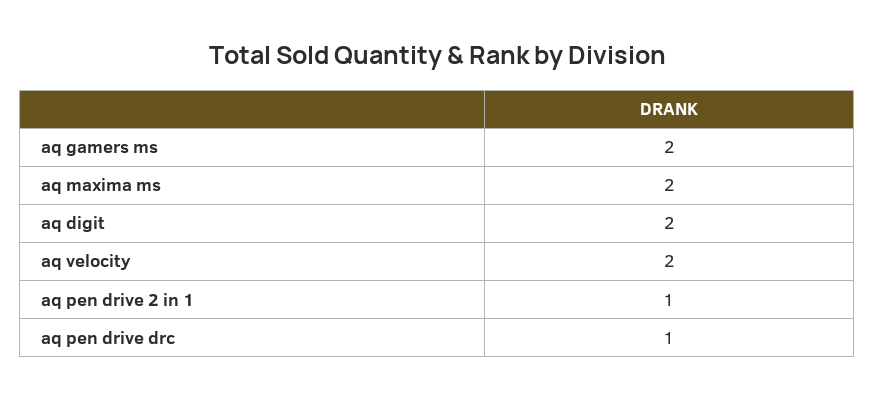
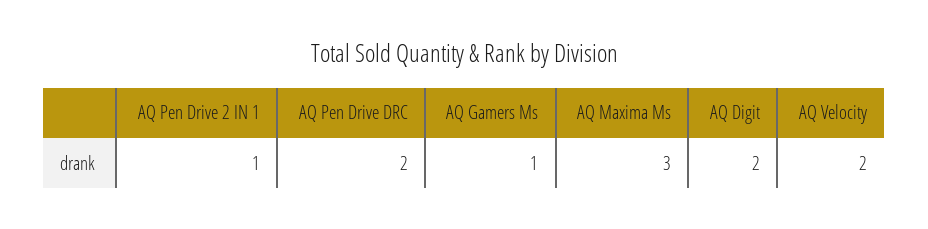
aq gamers ms: 2 -> 1
aq maxima ms: 2 -> 3
aq pen drive drc: 1 -> 2

